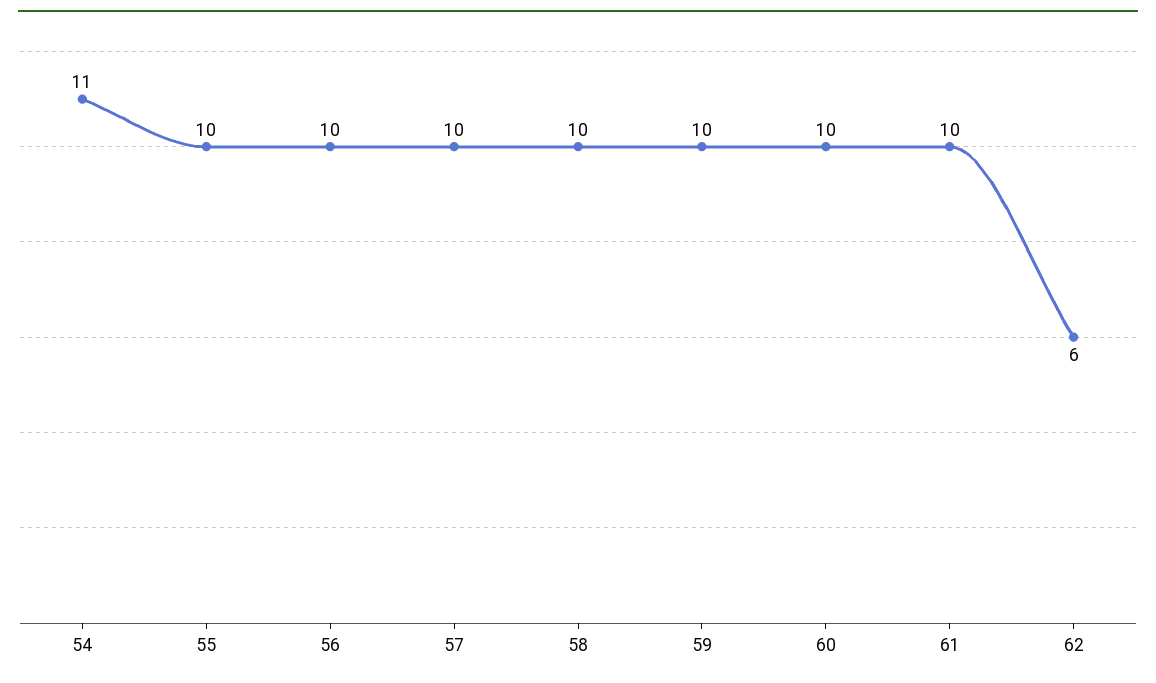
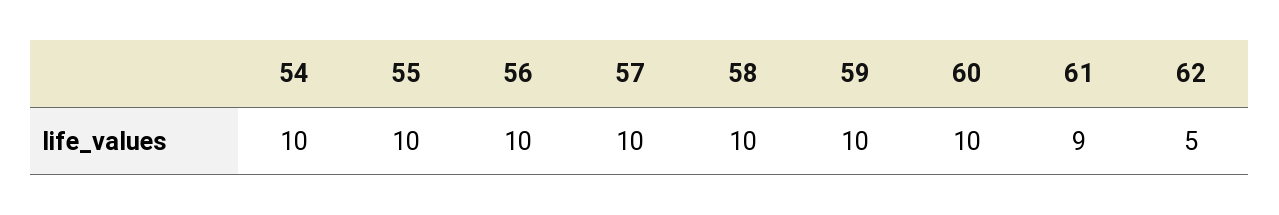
54: 11 -> 10
61: 10 -> 9
62: 6 -> 5

